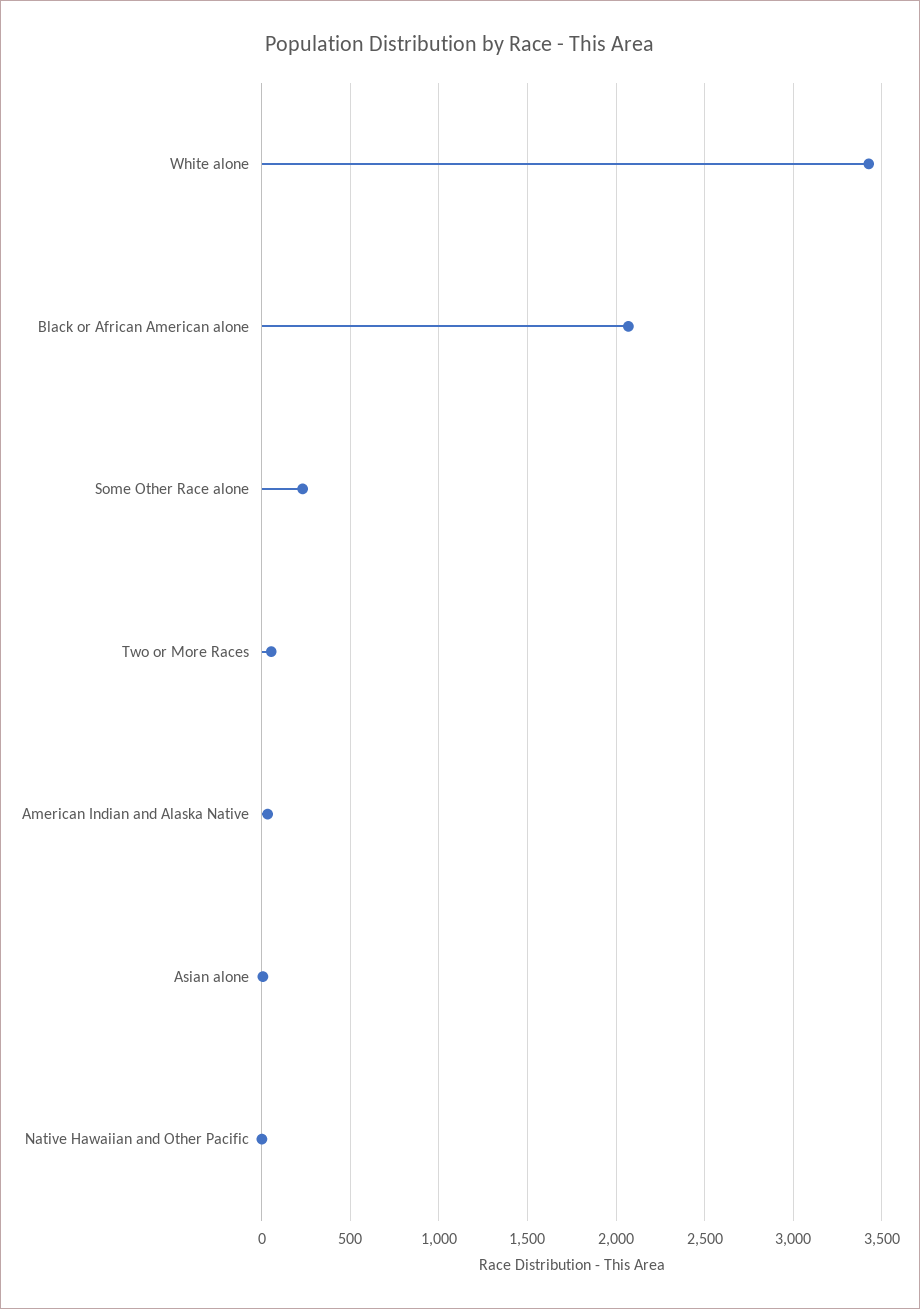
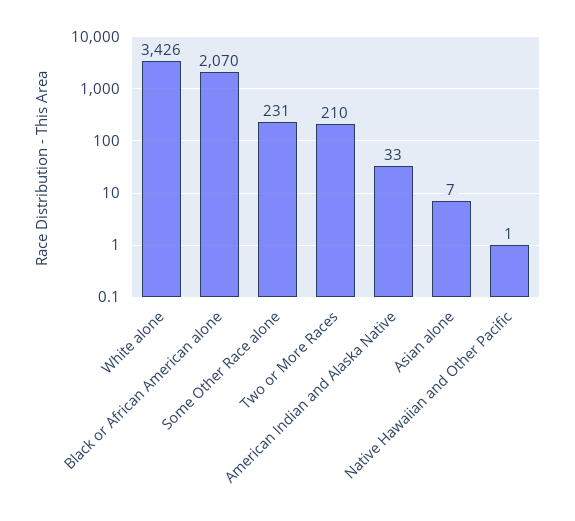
Two or More Races: 50 -> 210

